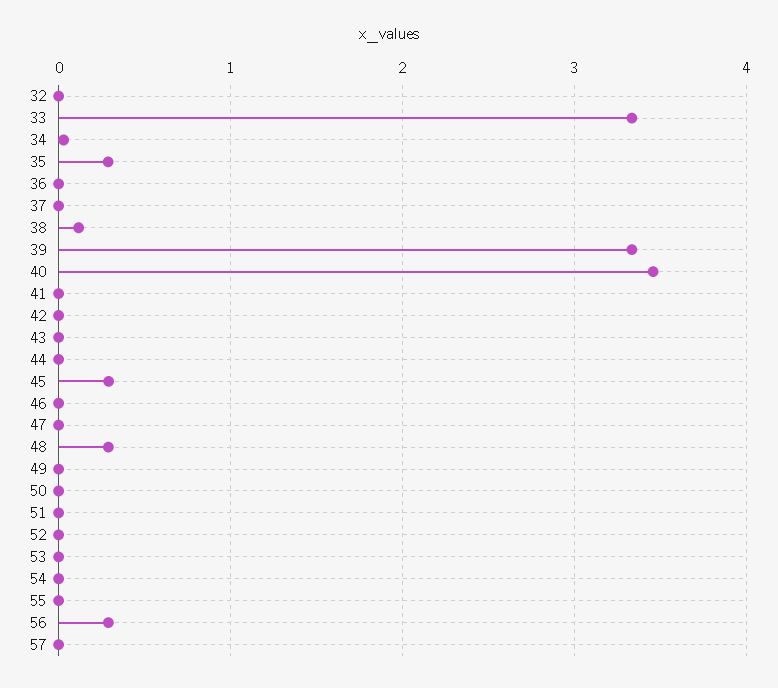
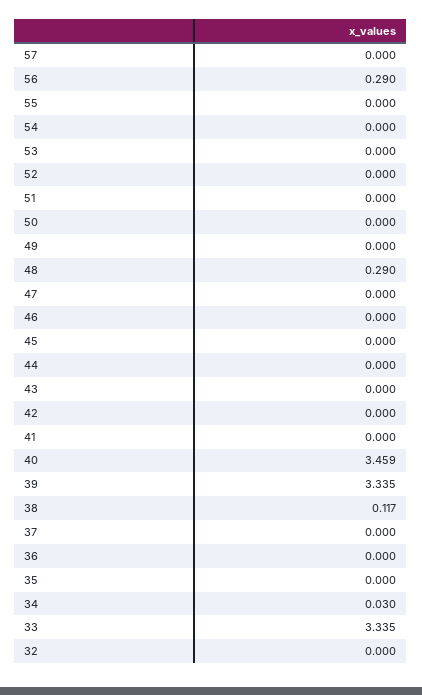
35: 0.3 -> 0
45: 0.3 -> 0

